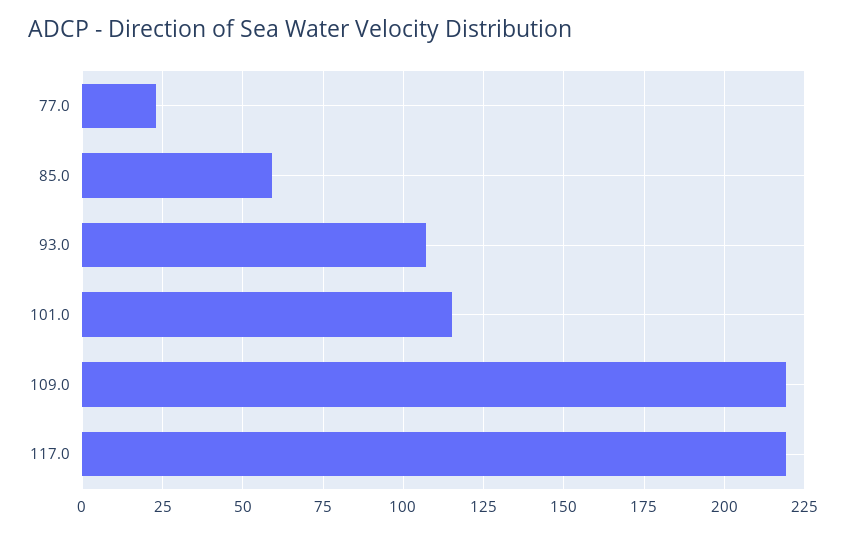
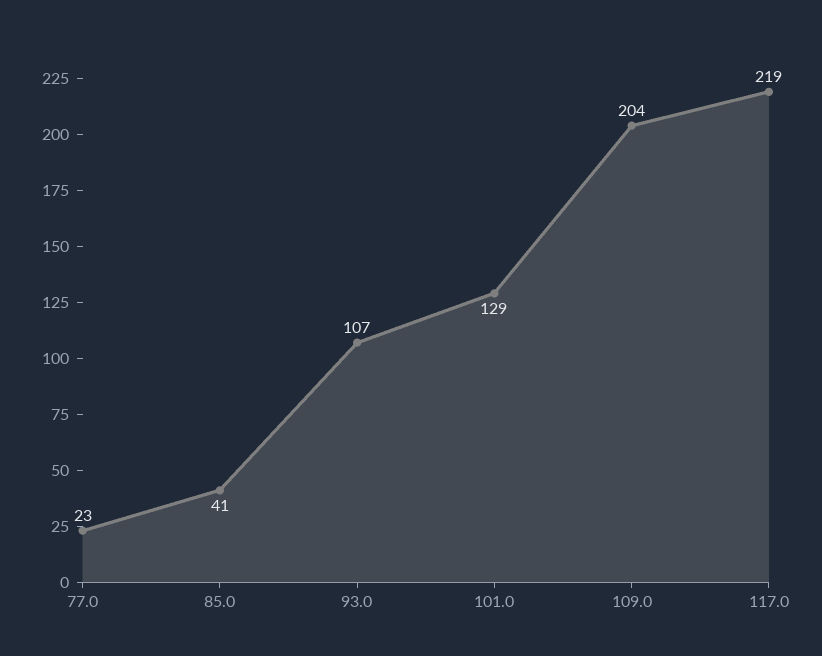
85.0: 60 -> 41
101.0: 115 -> 129
109.0: 220 -> 204

